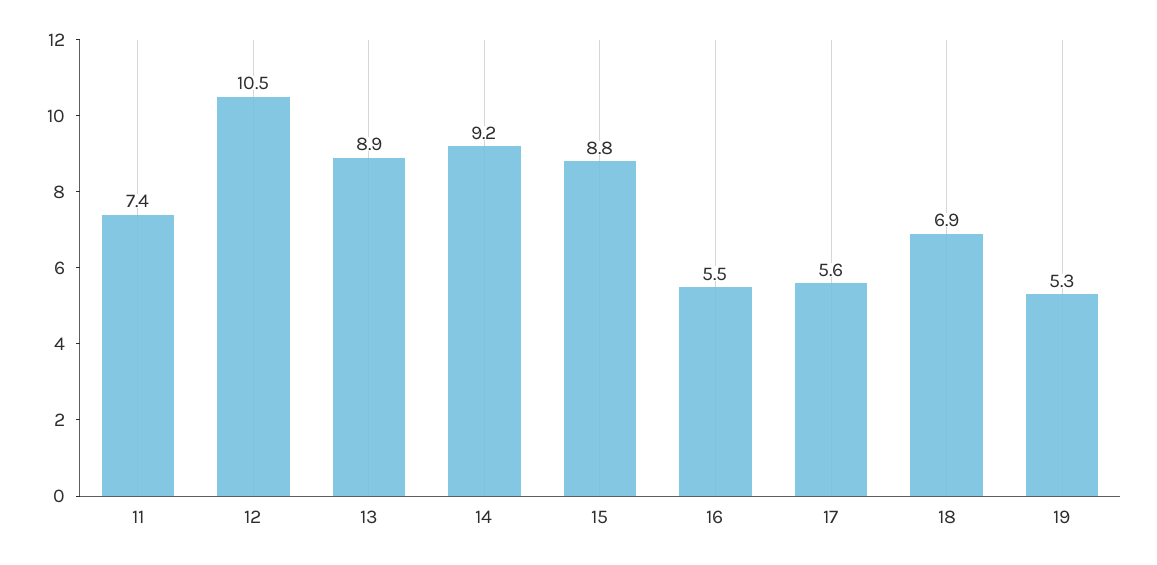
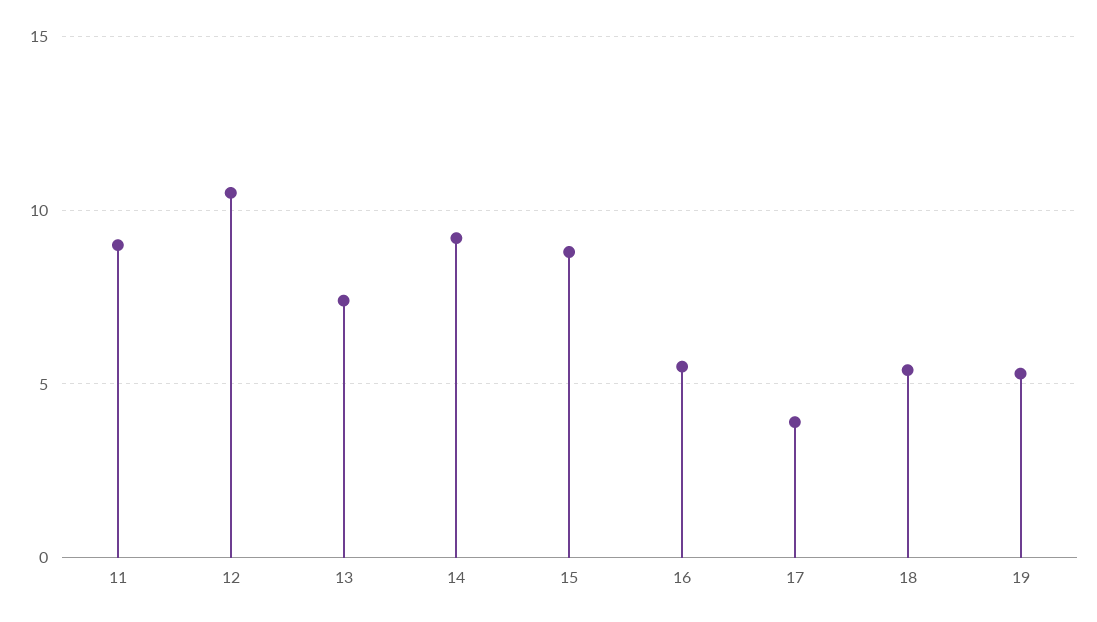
11: 7.4 -> 9
13: 8.9 -> 7.5
17: 5.6 -> 4
18: 6.9 -> 5.5

